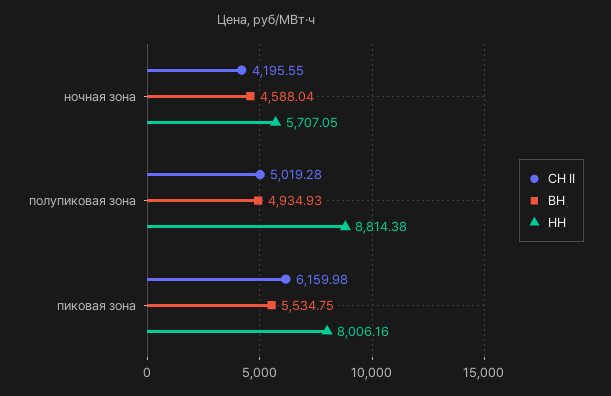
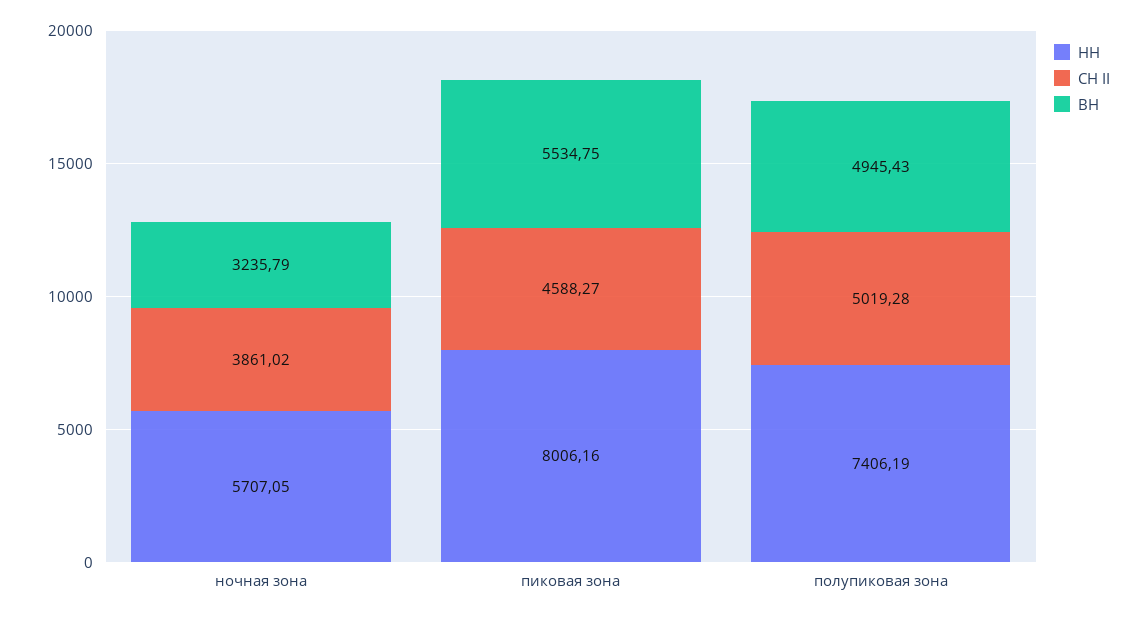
СН II, ночная зона: 4195.55 -> 3861.02
ВН, ночная зона: 4588.04 -> 3235.79
ВН, полупиковая зона: 4934.93 -> 4945.43
НН, полупиковая зона: 8814.38 -> 7406.19
СН II, пиковая зона: 6159.98 -> 4588.27

